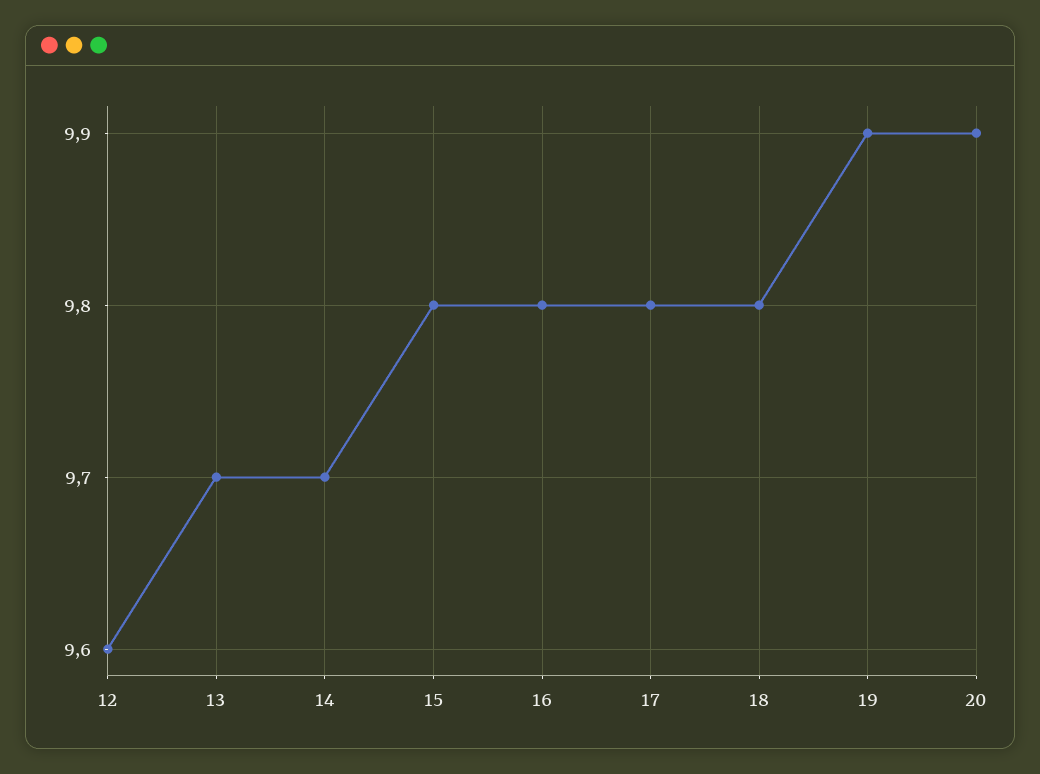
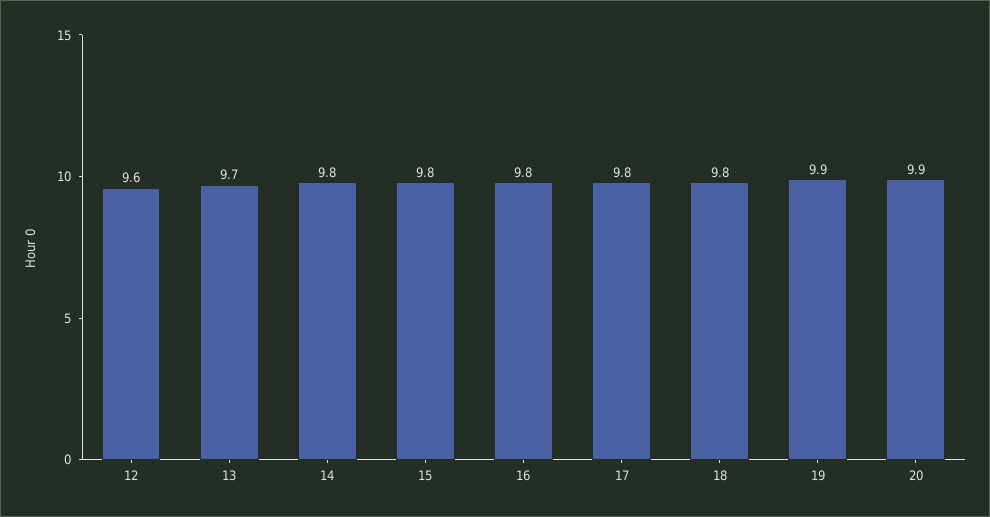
14: 9.7 -> 9.8

